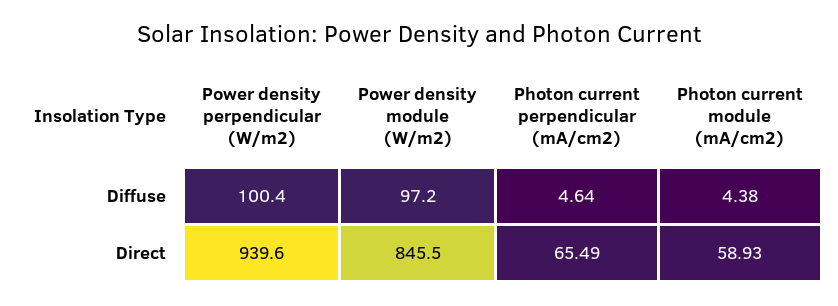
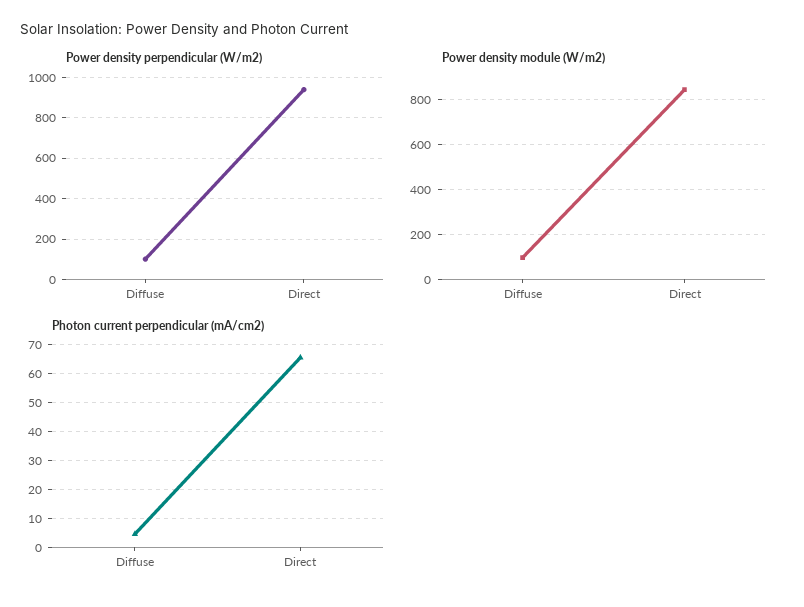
Photon current module (mA/cm2), Diffuse: 4.38 -> none
Photon current module (mA/cm2), Direct: 58.93 -> none

